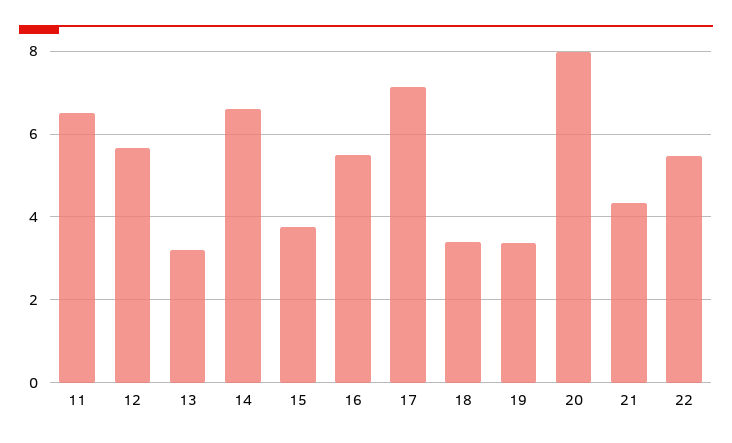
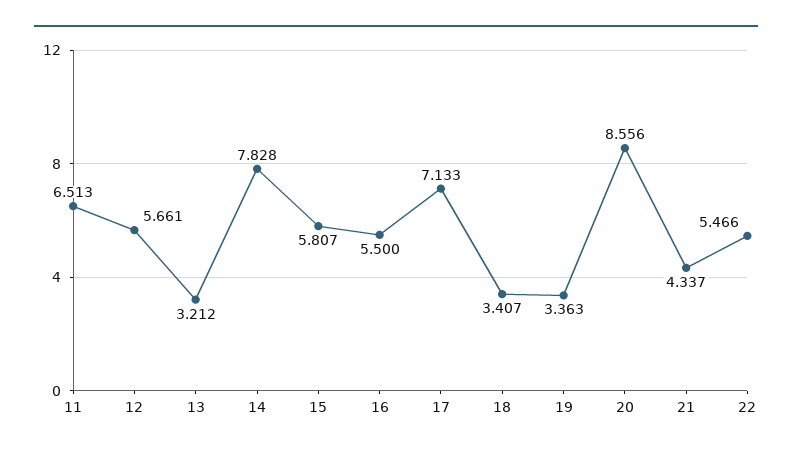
14: 6.6 -> 7.828
15: 3.8 -> 5.807
20: 8 -> 8.556

